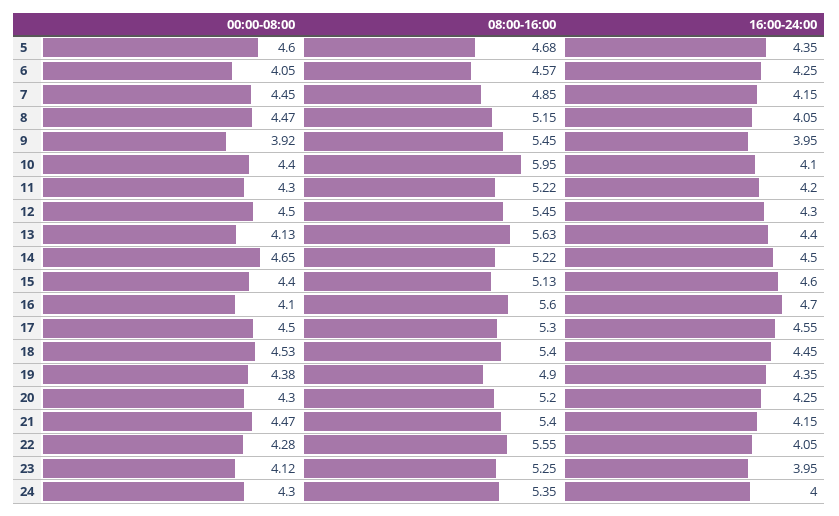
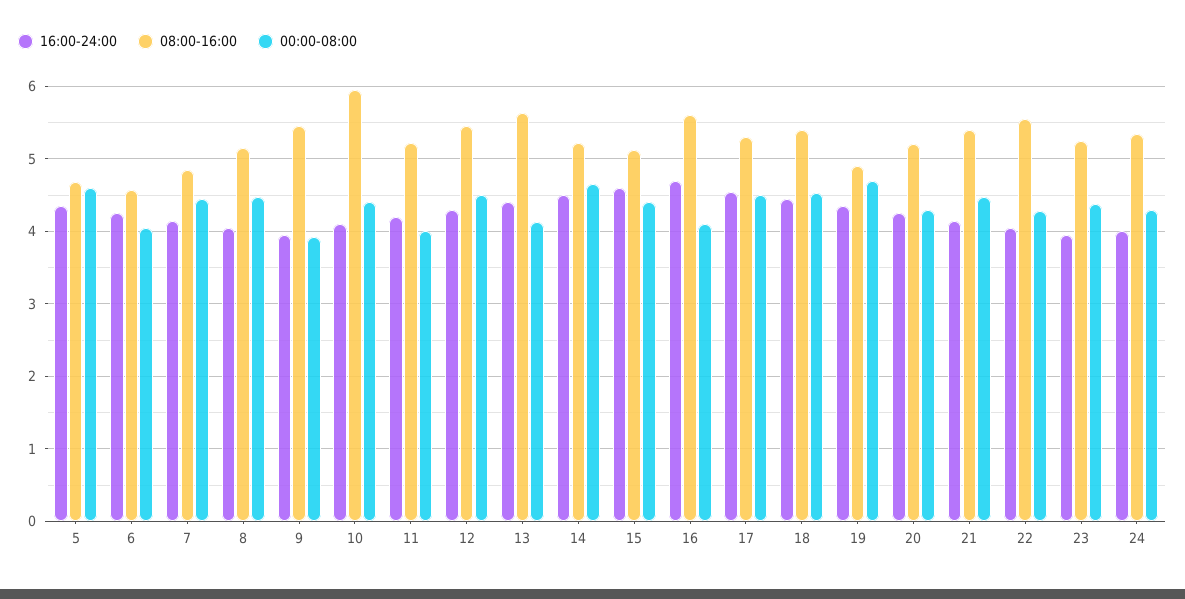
00:00-08:00, 11: 4.3 -> 4
00:00-08:00, 19: 4.38 -> 4.7
00:00-08:00, 23: 4.12 -> 4.4

